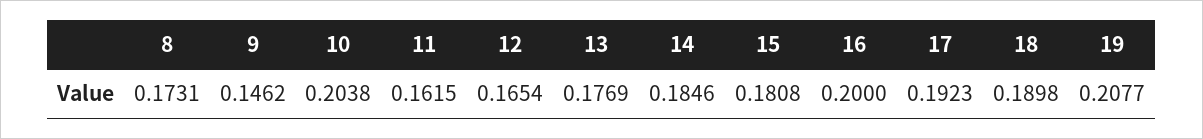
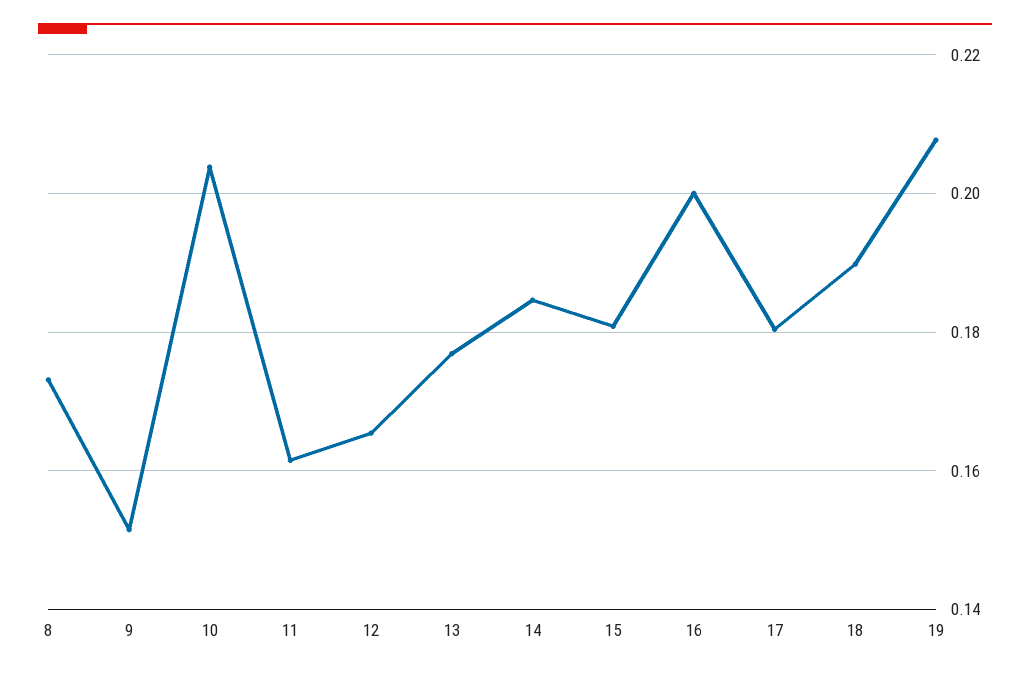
9: 0.1462 -> 0.152
17: 0.1923 -> 0.18

